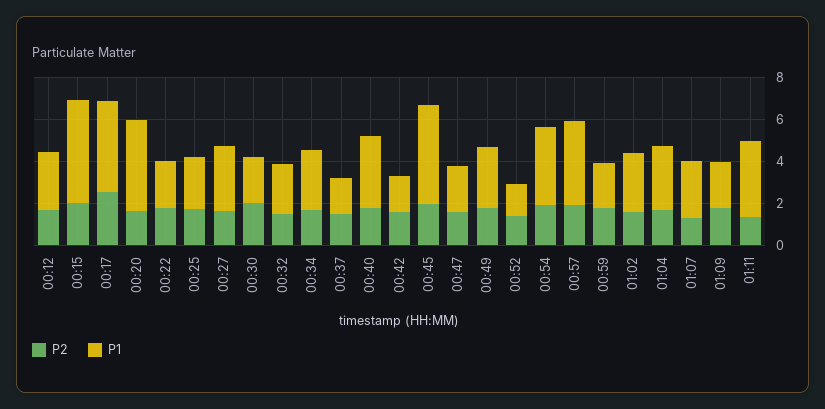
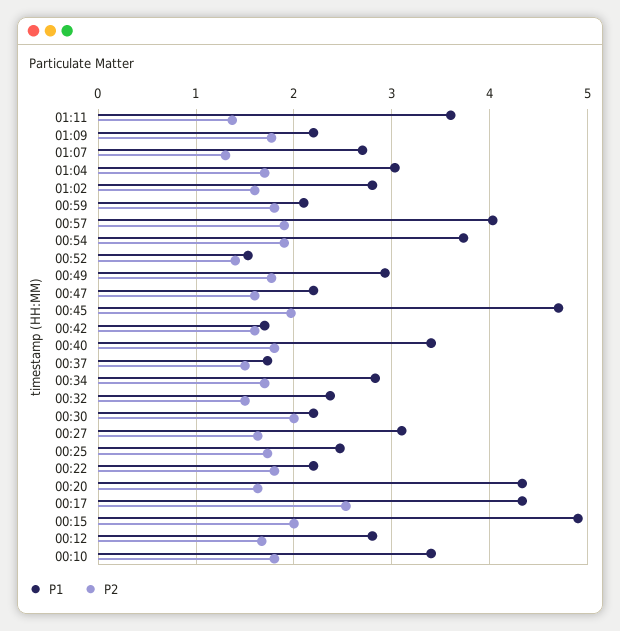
P1, 00:10: none -> 3.4
P2, 00:10: none -> 1.8

